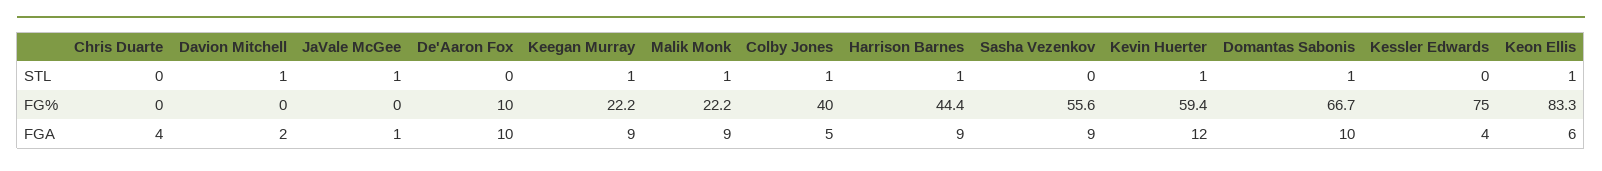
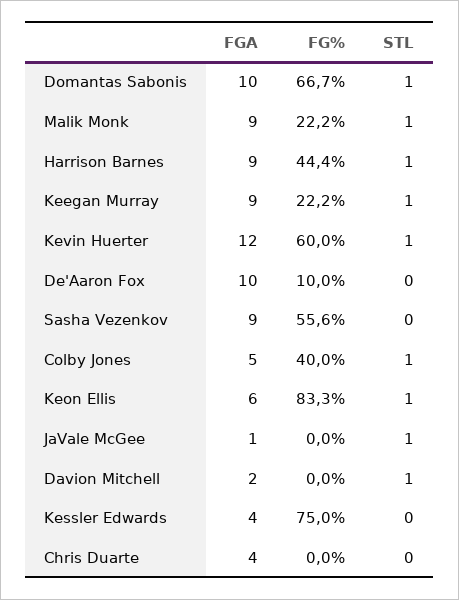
Kevin Huerter, FG%: 59.4 -> 60

